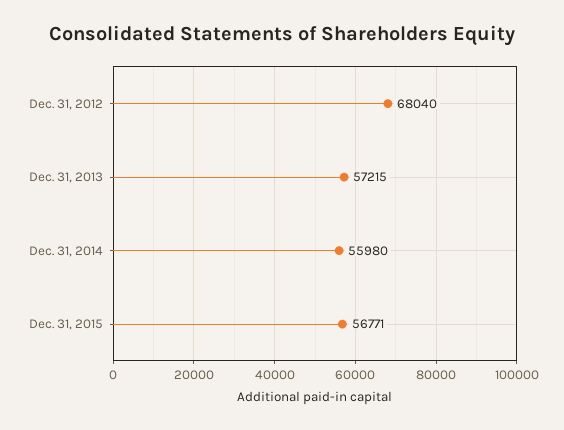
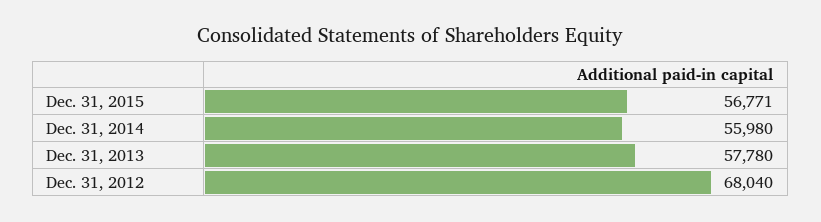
Dec. 31, 2013: 57215 -> 57780

